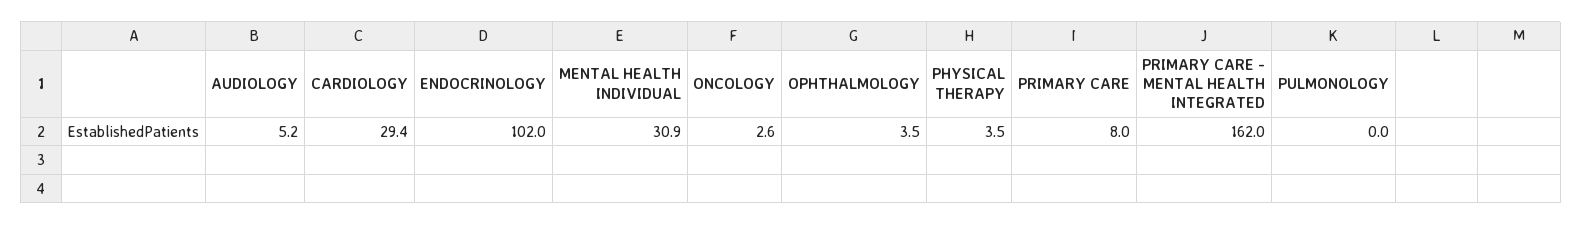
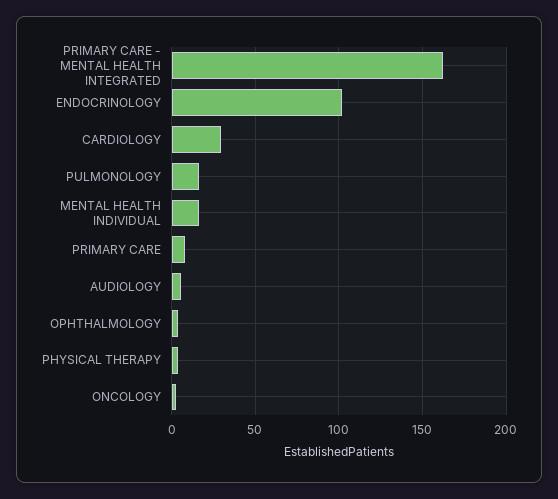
MENTAL HEALTH INDIVIDUAL: 30.9 -> 15
PULMONOLOGY: 0 -> 15

